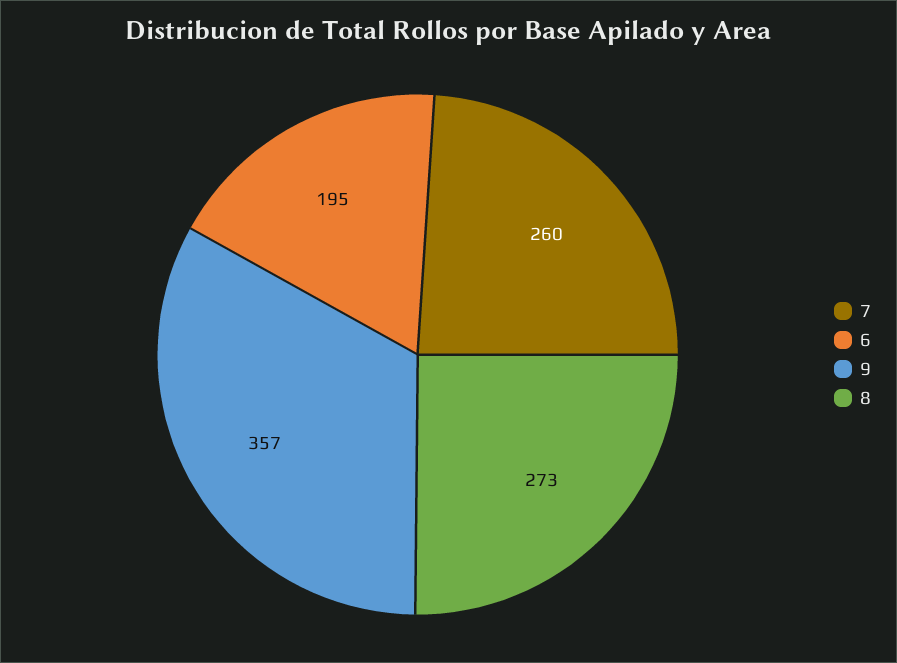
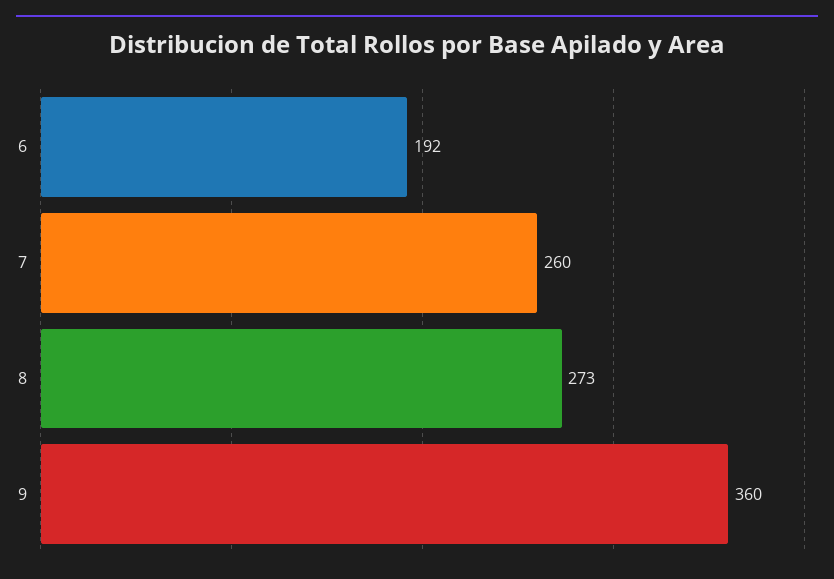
6: 195 -> 192
9: 357 -> 360

